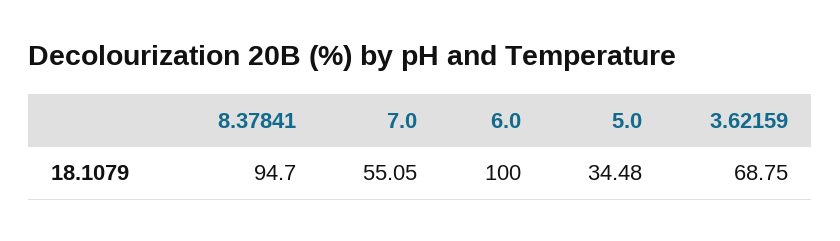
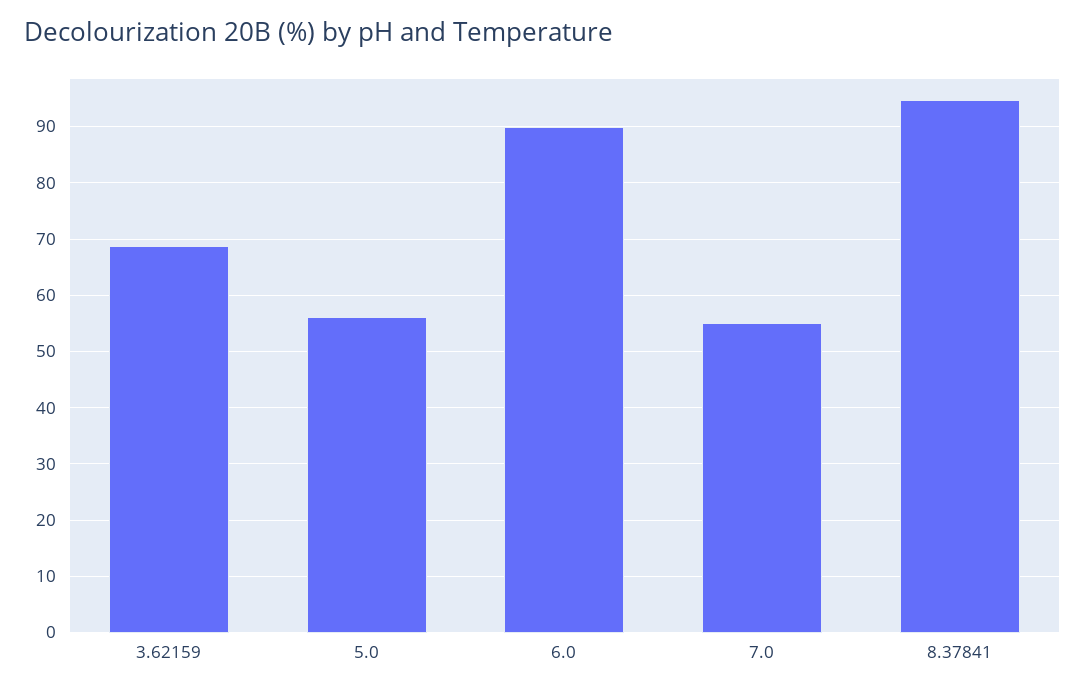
6.0: 100 -> 90
5.0: 34.48 -> 56

